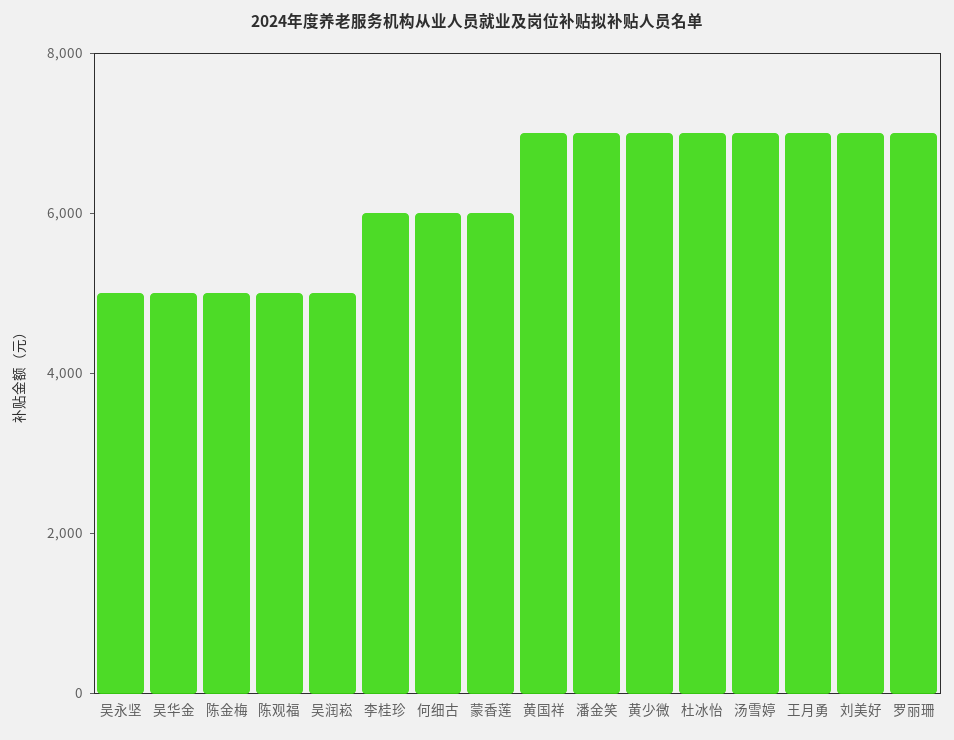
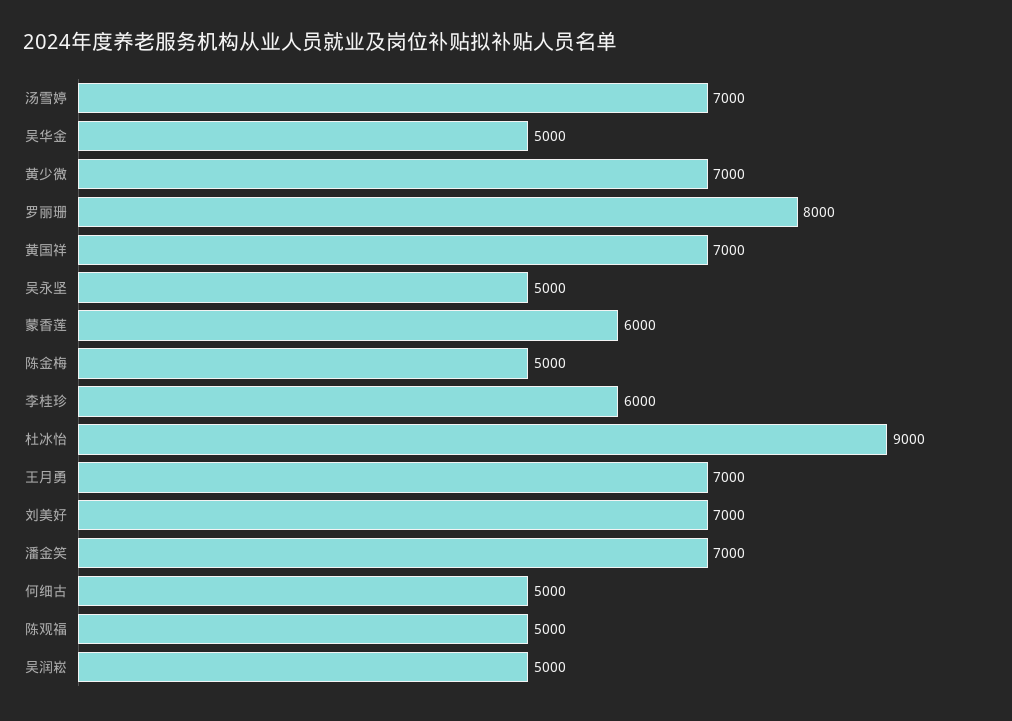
何细古: 6000 -> 5000
杜冰怡: 7000 -> 9000
罗丽珊: 7000 -> 8000

